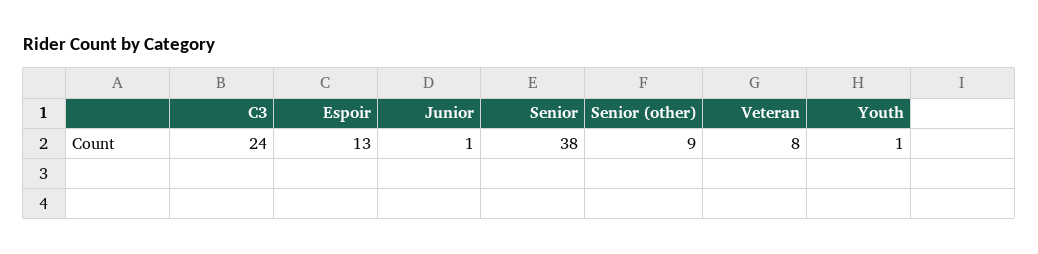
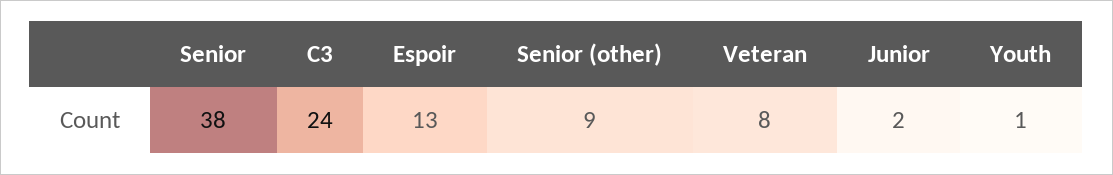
Junior: 1 -> 2

